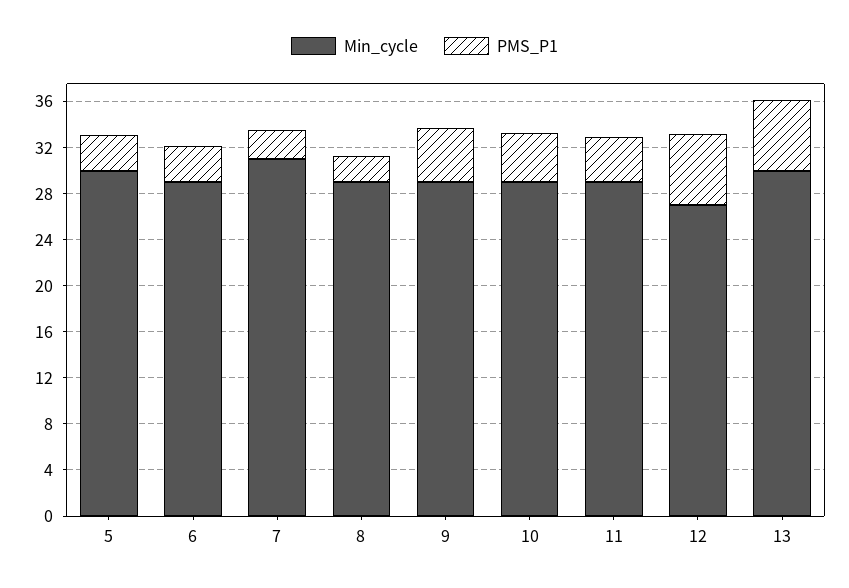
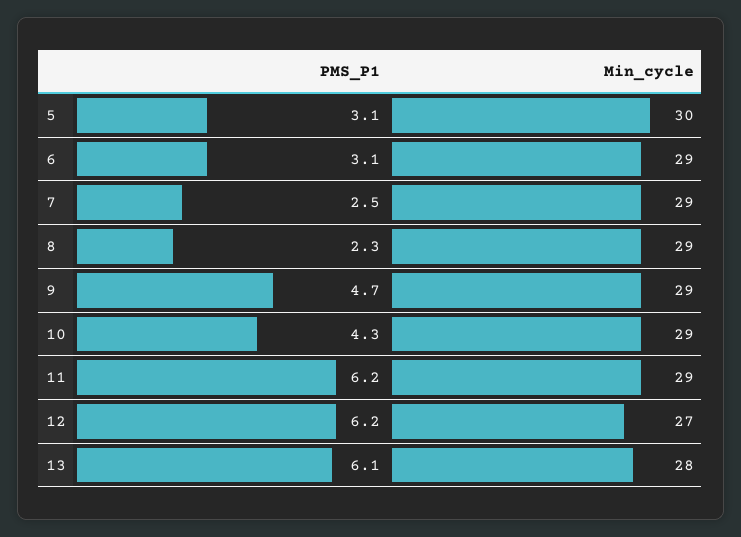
Min_cycle, 7: 31 -> 29
PMS_P1, 11: 4 -> 6.2
Min_cycle, 13: 30 -> 28

